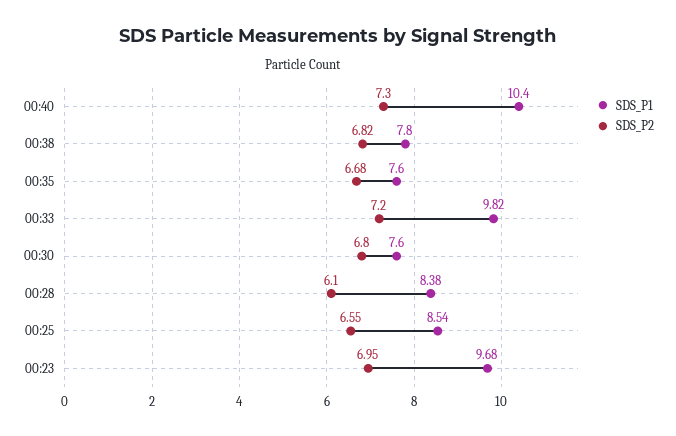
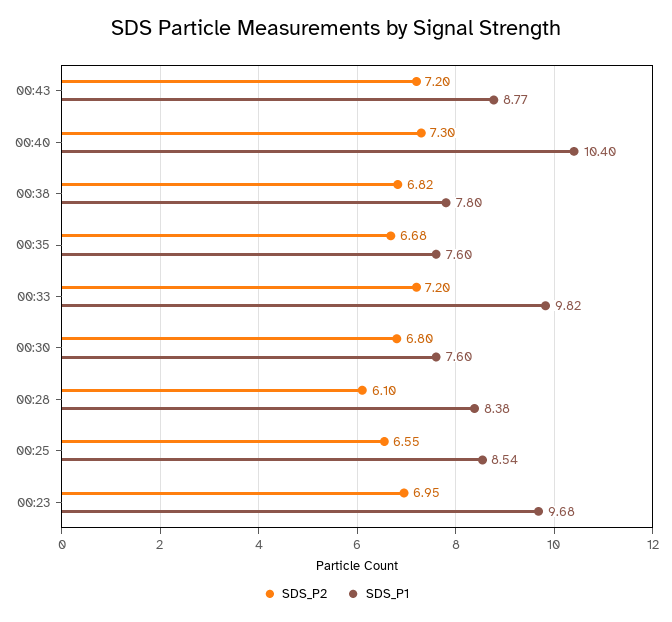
SDS_P2, 00:43: none -> 7.2
SDS_P1, 00:43: none -> 8.77

